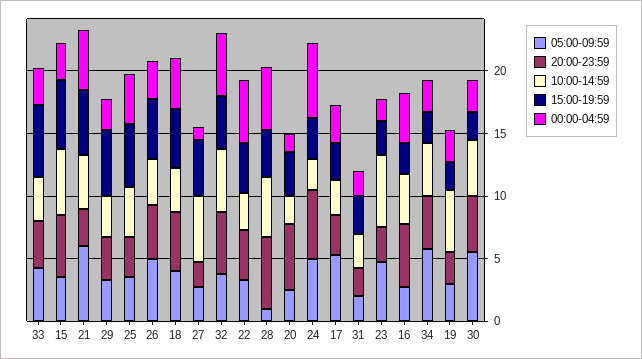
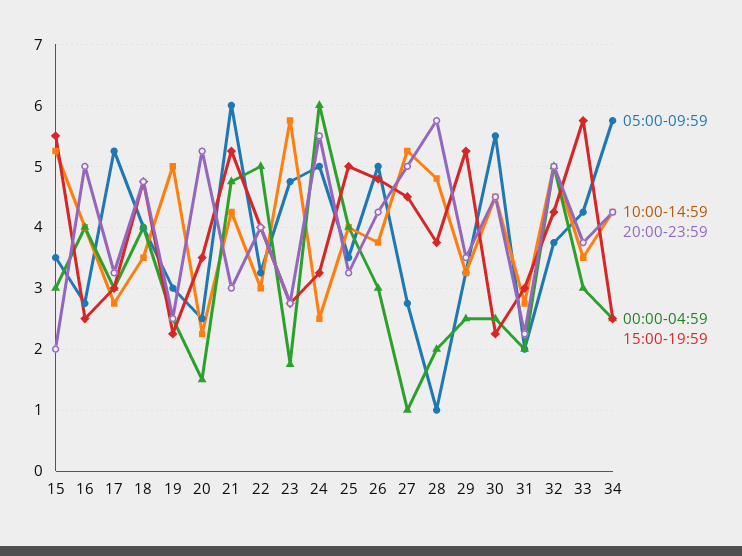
20:00-23:59, 15: 5 -> 2
20:00-23:59, 27: 2 -> 5
00:00-04:59, 28: 5 -> 2

